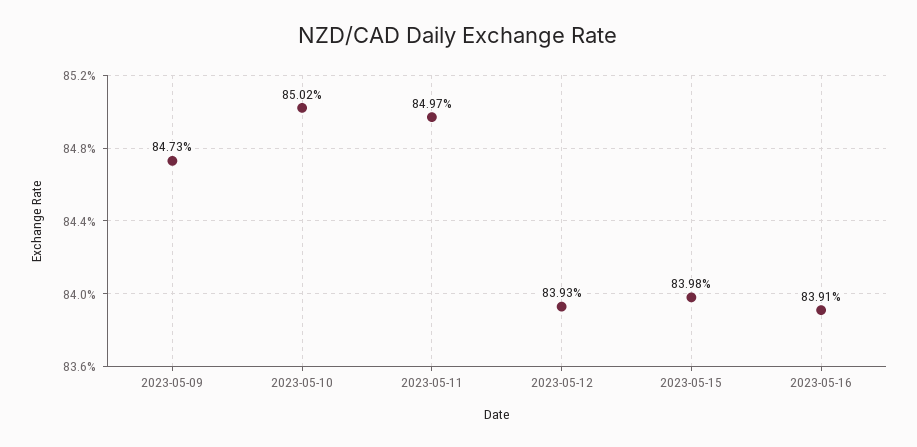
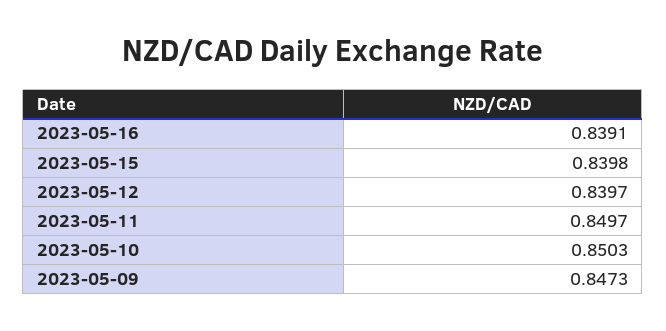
2023-05-10: 0.8502 -> 0.8503
2023-05-12: 0.8393 -> 0.8397

